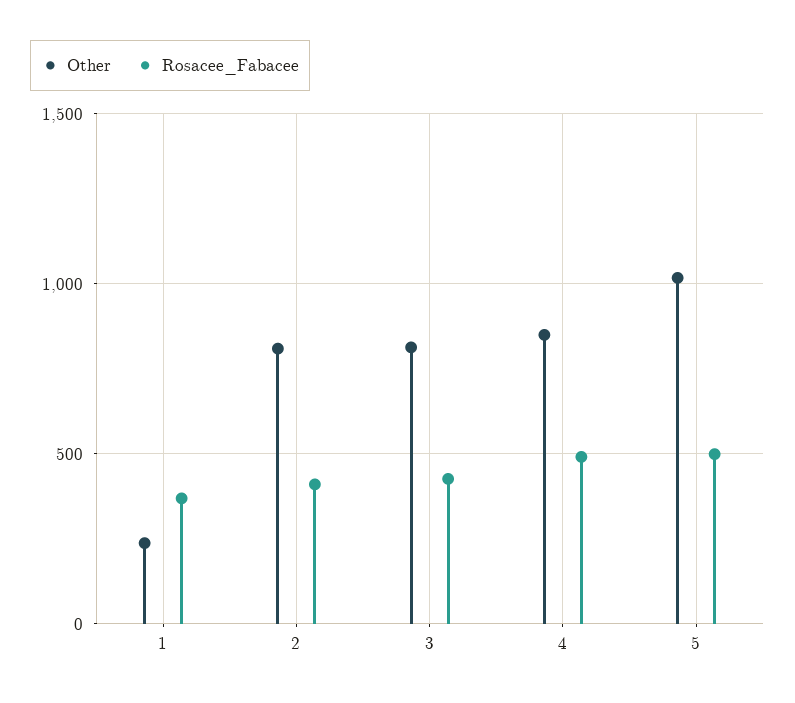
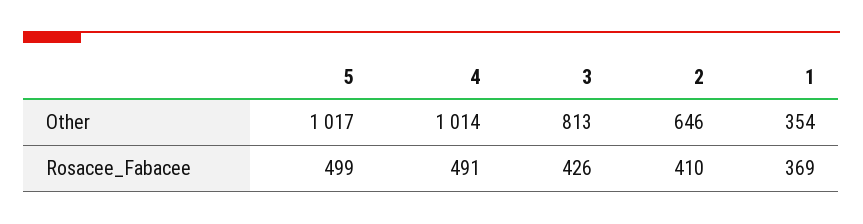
Other, 1: 250 -> 354
Other, 2: 800 -> 646
Other, 4: 850 -> 1014

